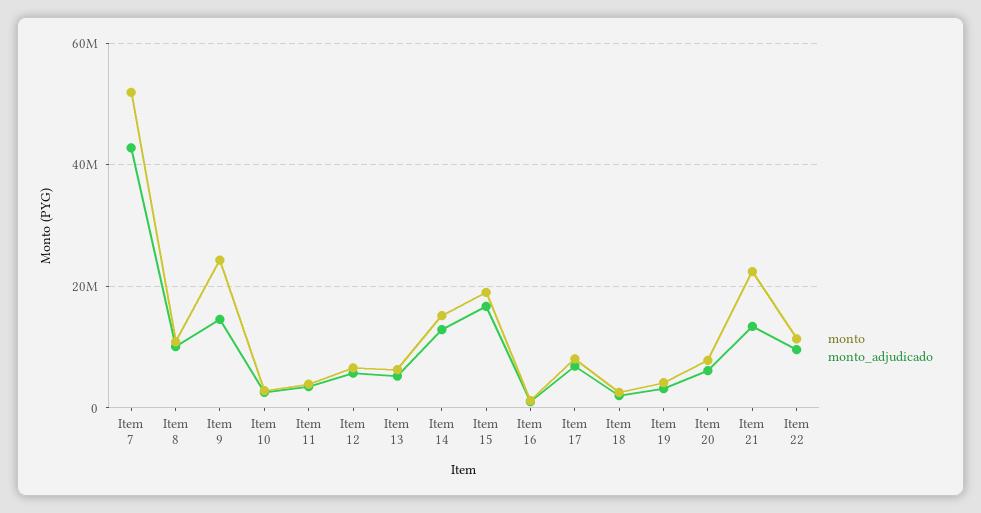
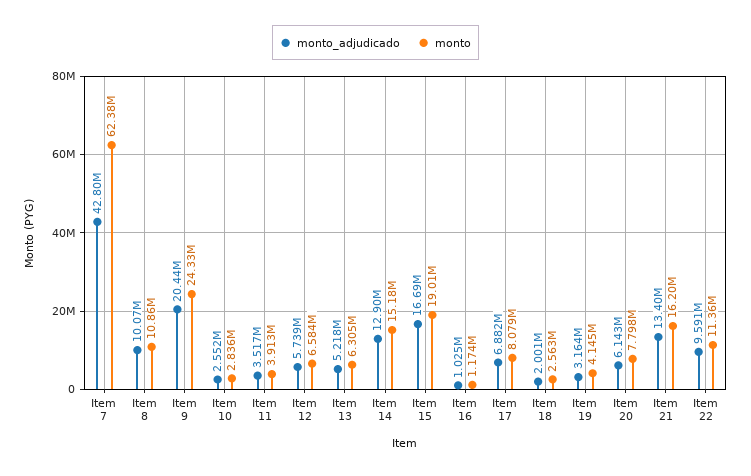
monto, Item 7: 52000000 -> 62380000
monto_adjudicado, Item 9: 14000000 -> 20440000
monto, Item 21: 22000000 -> 16200000

